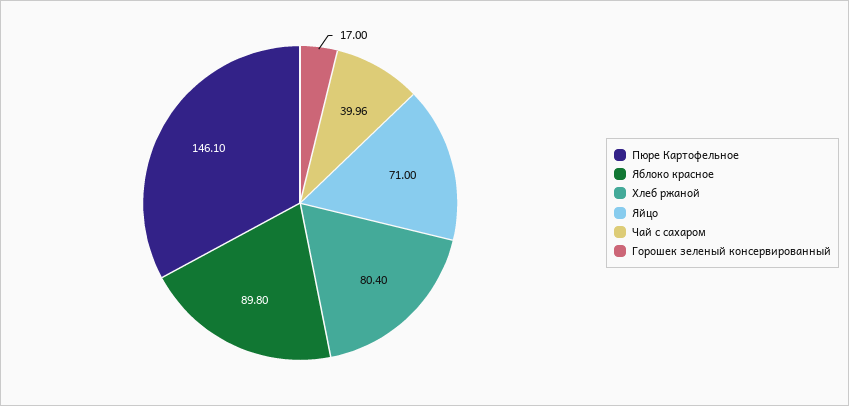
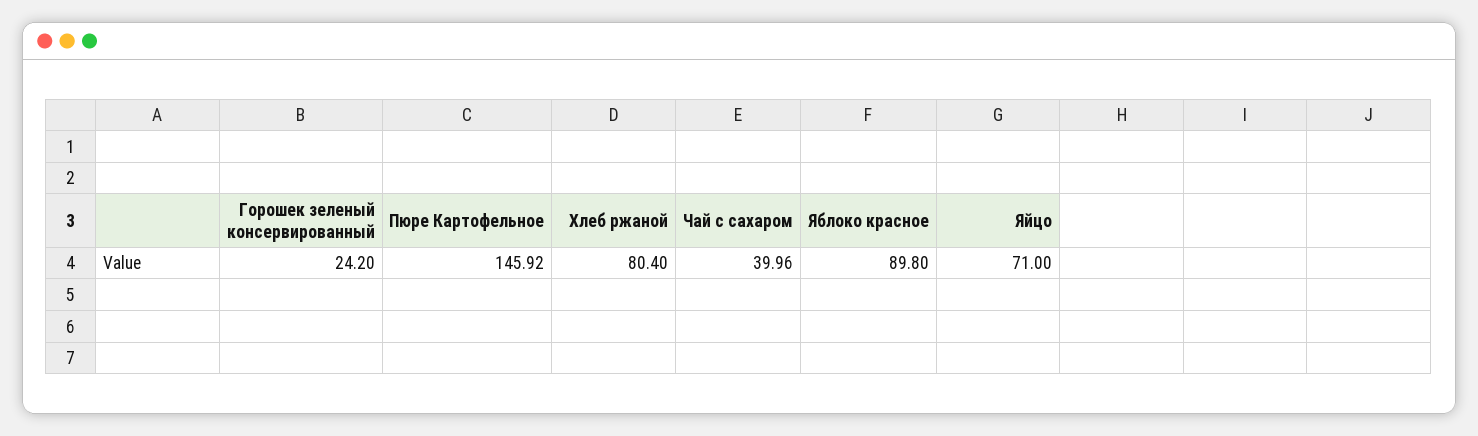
Пюре Картофельное: 146.1 -> 145.92
Горошек зеленый консервированный: 17 -> 24.2

